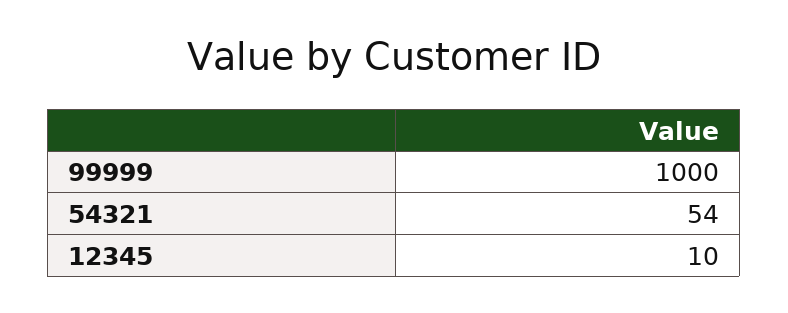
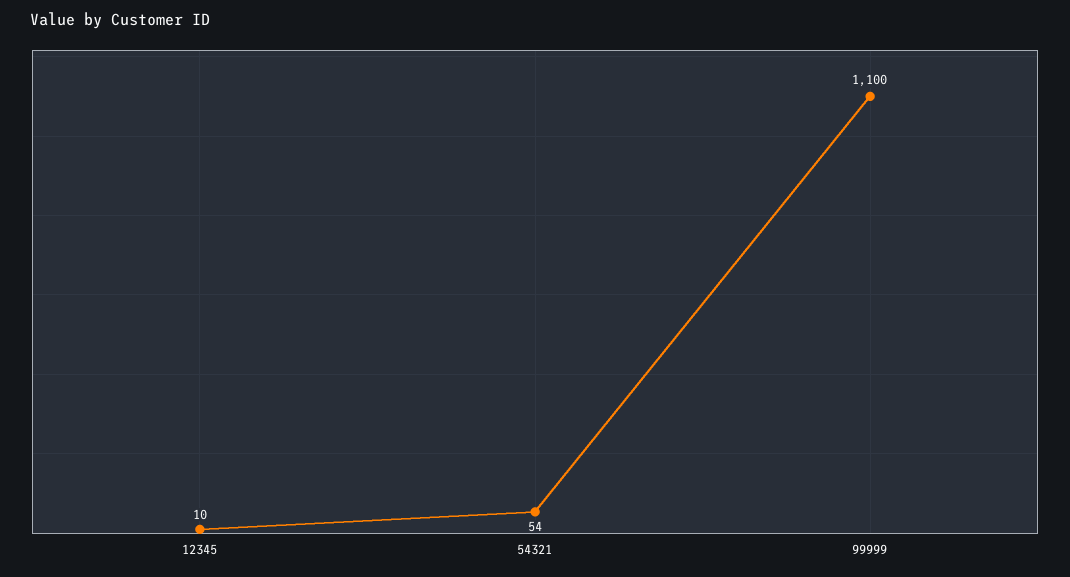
99999: 1000 -> 1100

